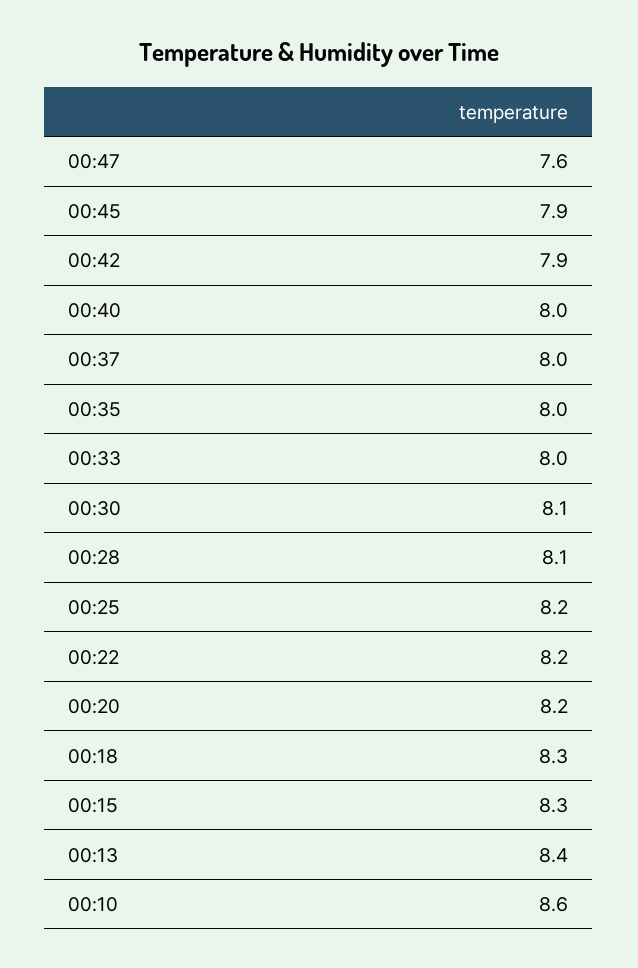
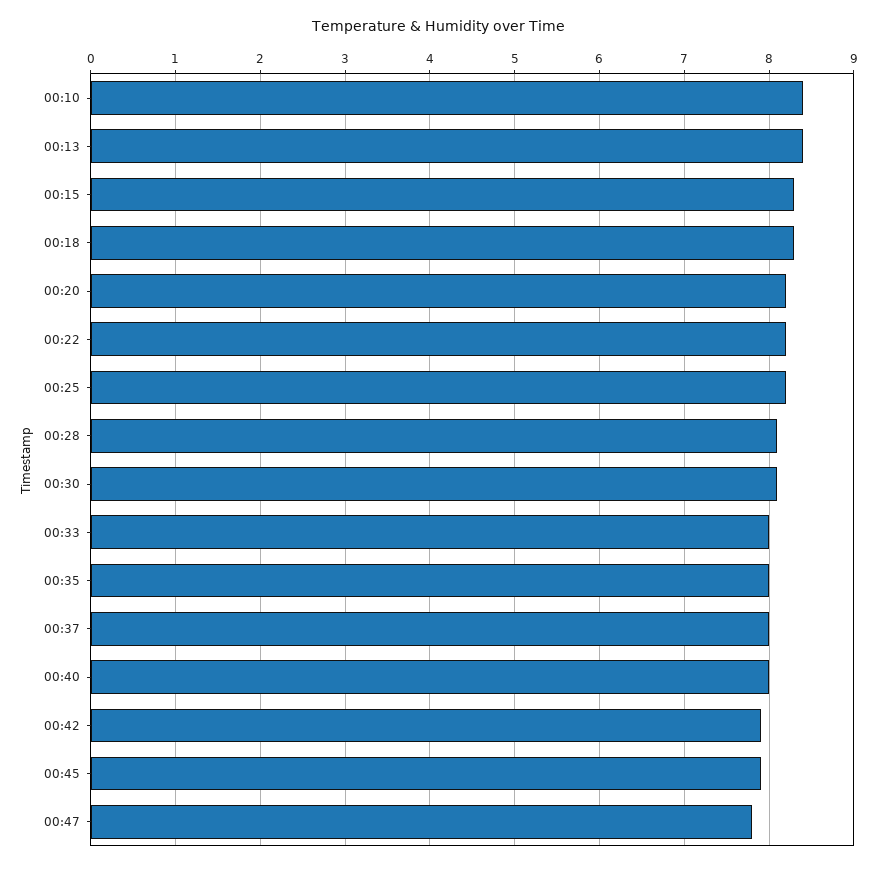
00:47: 7.6 -> 7.8
00:10: 8.6 -> 8.4

